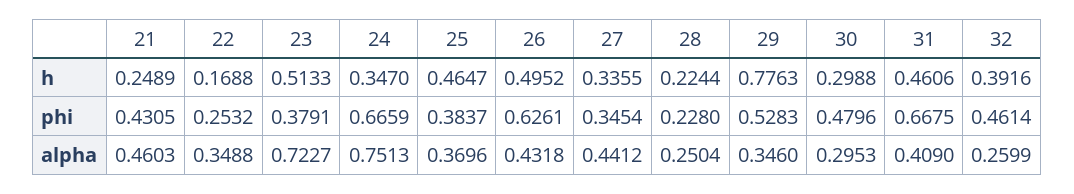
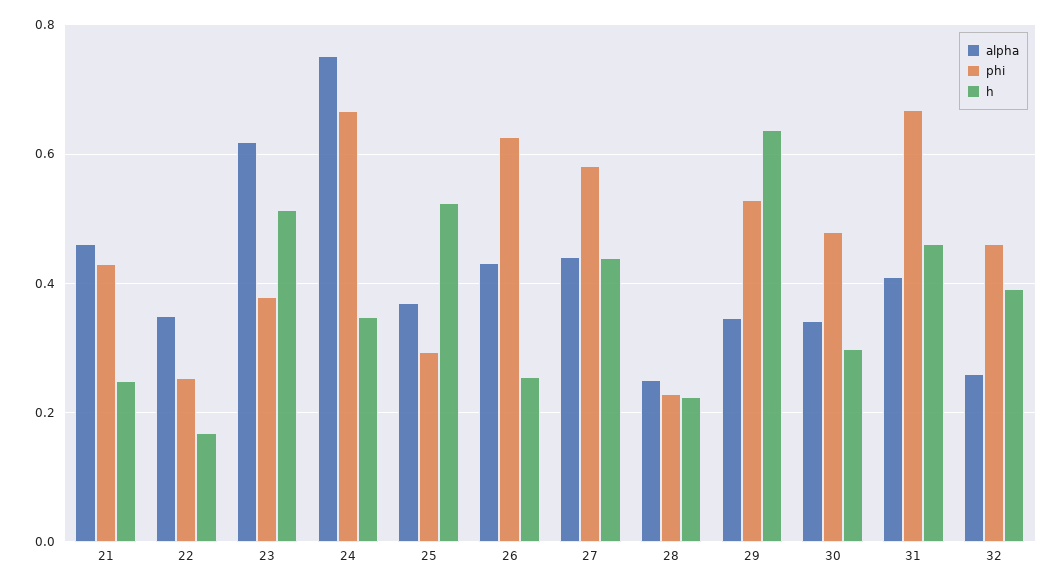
h, 25: 0.4647 -> 0.52
h, 26: 0.4952 -> 0.26
h, 27: 0.3355 -> 0.44
h, 29: 0.7763 -> 0.64
phi, 25: 0.3837 -> 0.3
phi, 27: 0.3454 -> 0.58
alpha, 23: 0.7227 -> 0.62
alpha, 30: 0.2953 -> 0.34

